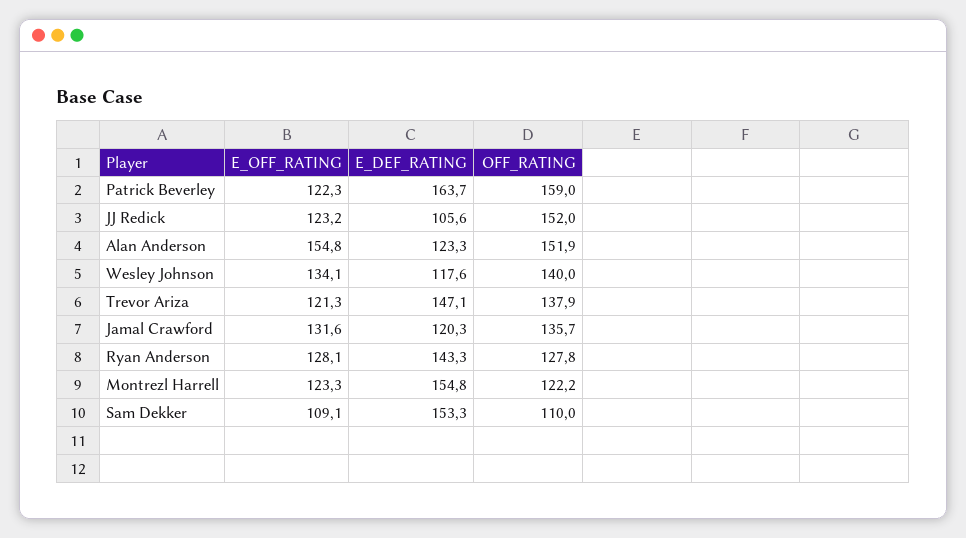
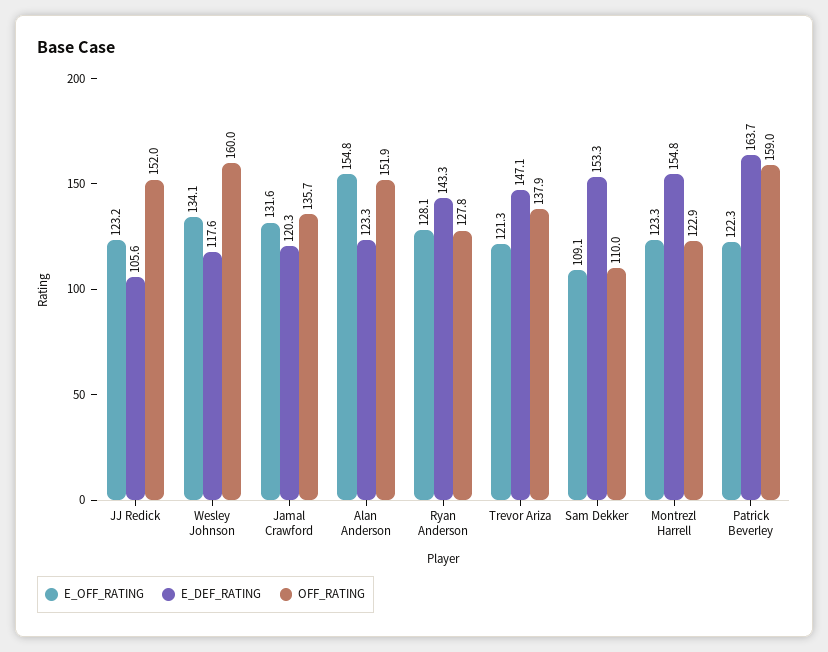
OFF_RATING, Wesley Johnson: 140 -> 160
OFF_RATING, Montrezl Harrell: 122.2 -> 122.9

